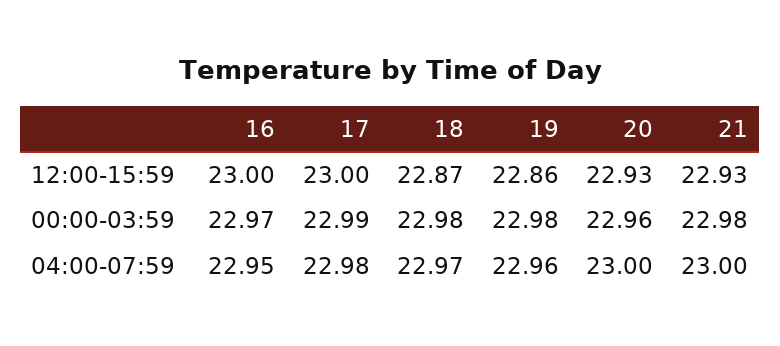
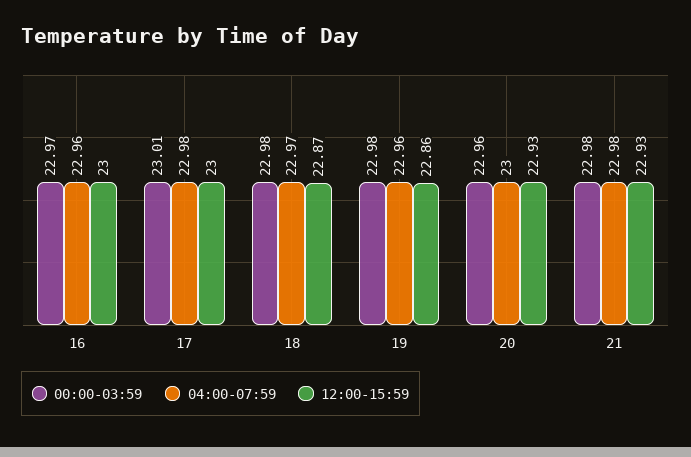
00:00-03:59, 17: 22.99 -> 23.01
04:00-07:59, 16: 22.95 -> 22.96
04:00-07:59, 21: 23 -> 22.98

